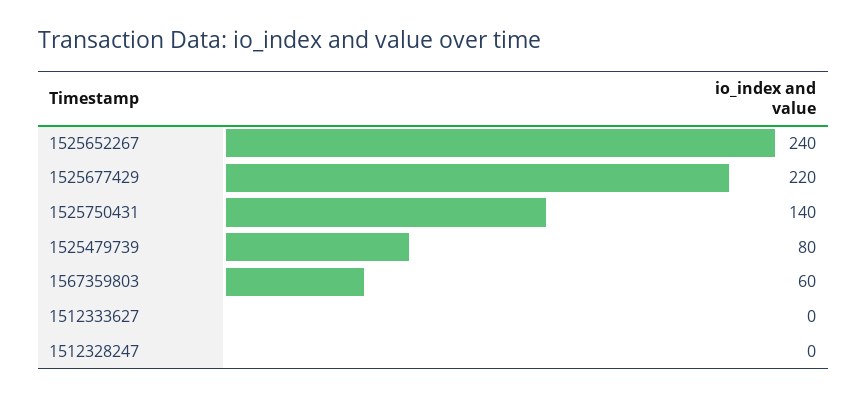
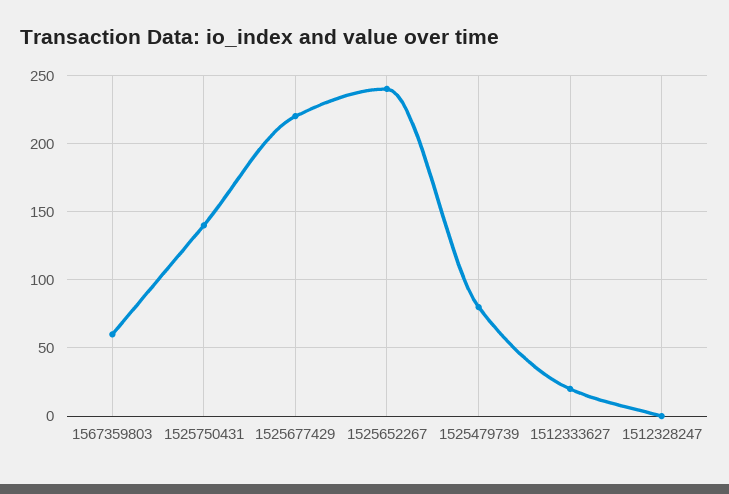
1512333627: 0 -> 20

